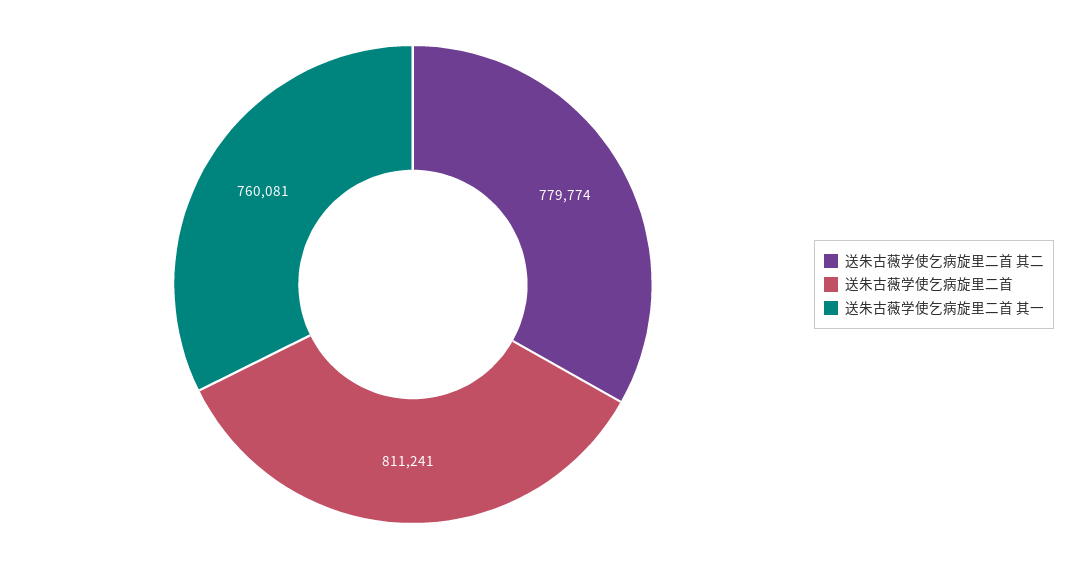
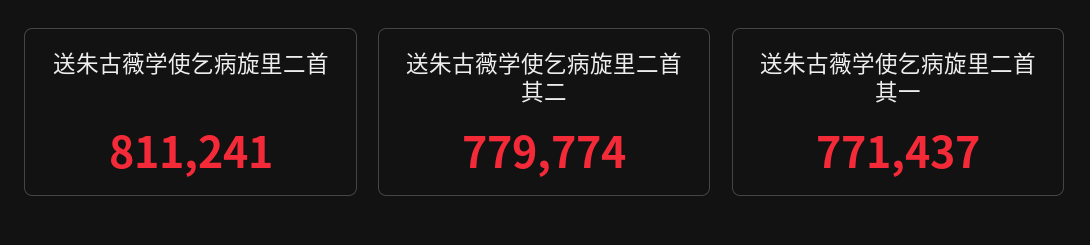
送朱古薇学使乞病旋里二首 其一: 760081 -> 771437

